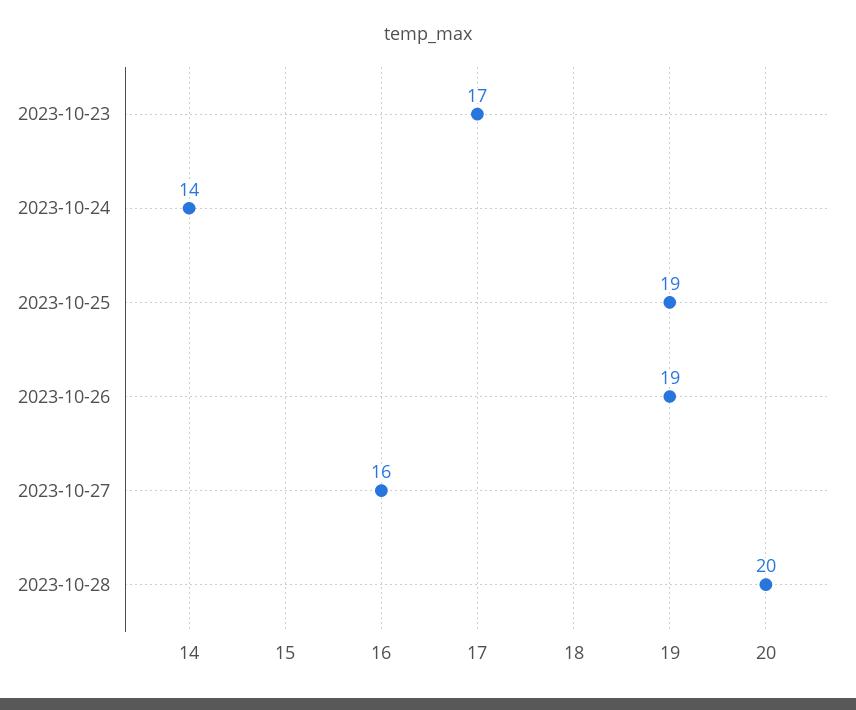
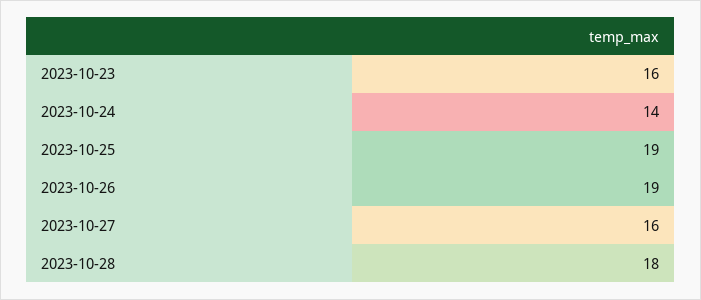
2023-10-23: 17 -> 16
2023-10-28: 20 -> 18

